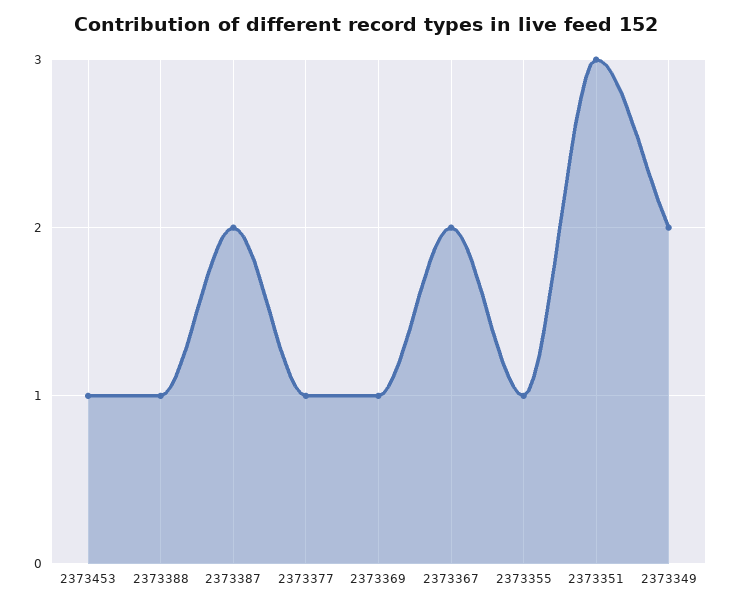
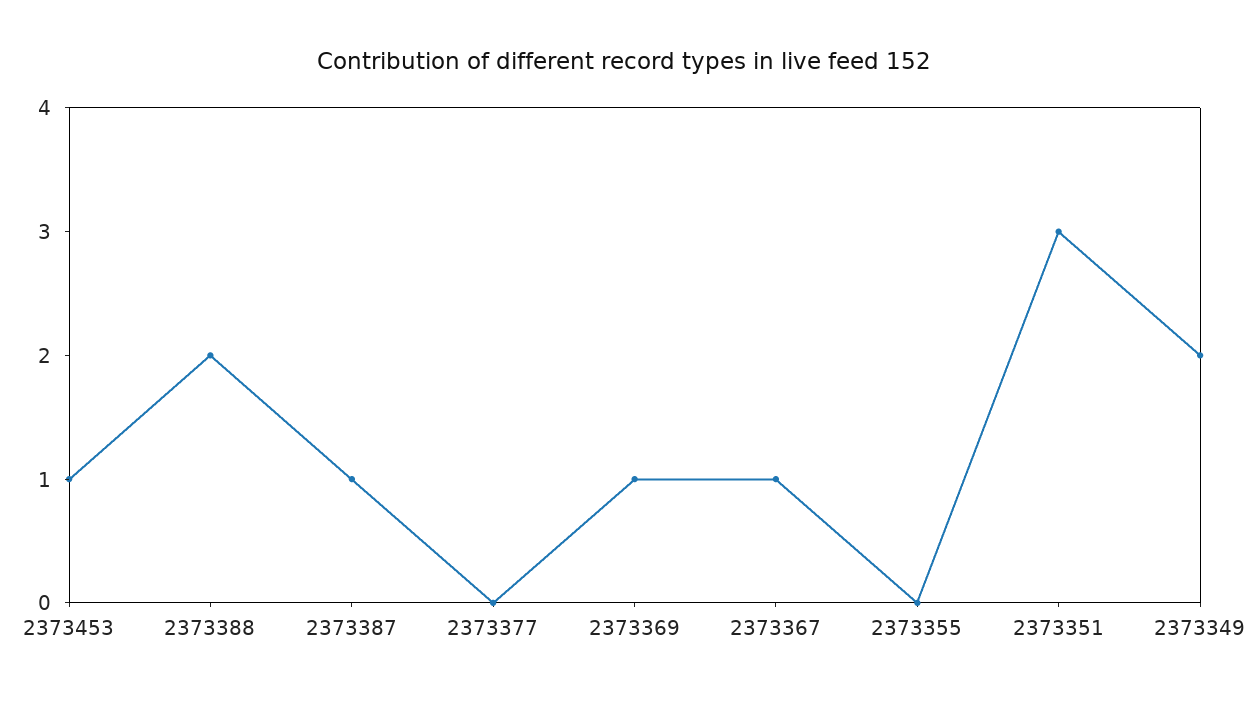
2373388: 1 -> 2
2373387: 2 -> 1
2373377: 1 -> 0
2373367: 2 -> 1
2373355: 1 -> 0

